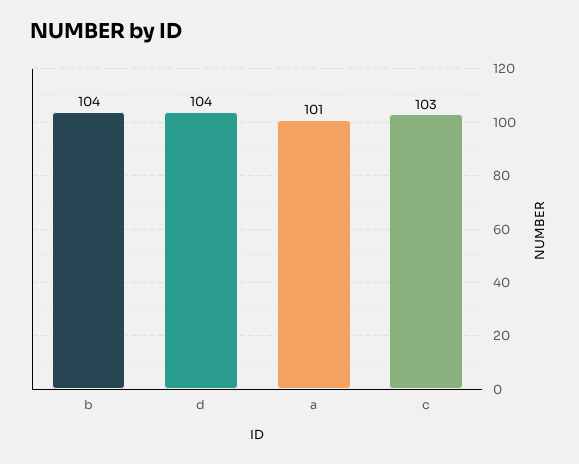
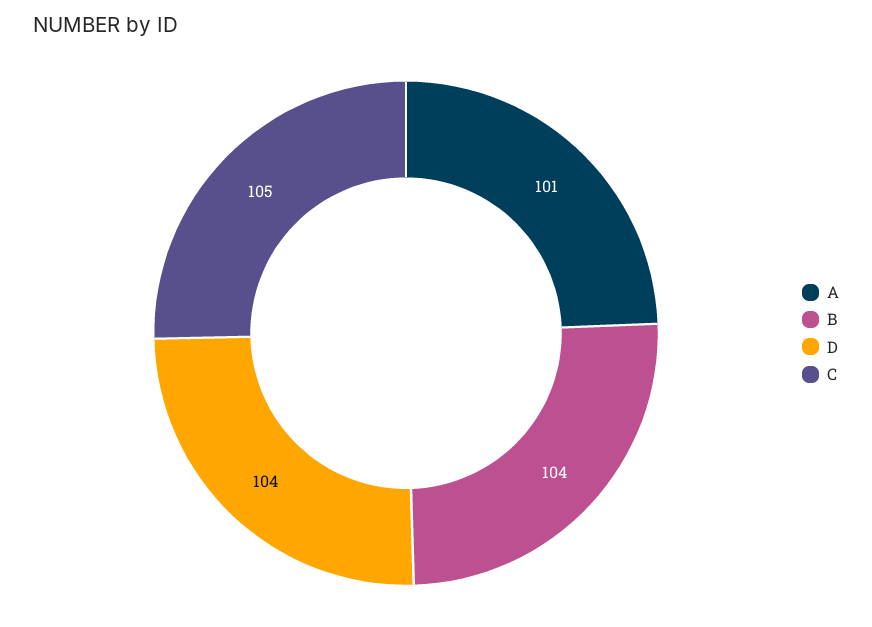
c: 103 -> 105

